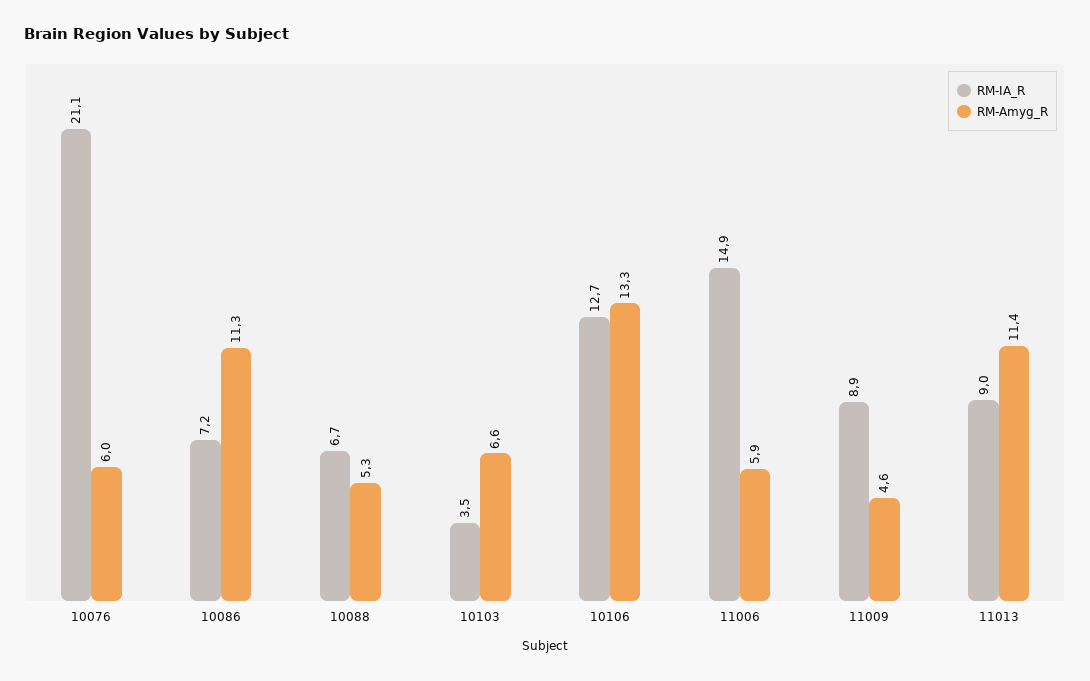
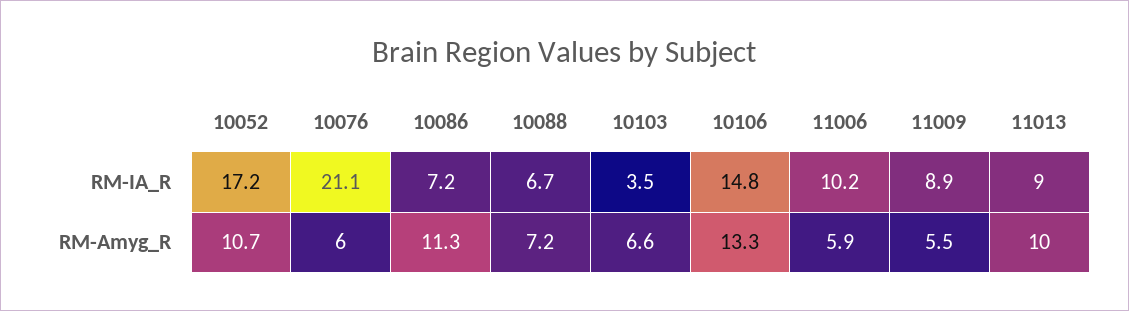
RM-Amyg_R, 10088: 5.3 -> 7.2
RM-IA_R, 10106: 12.7 -> 14.8
RM-IA_R, 11006: 14.9 -> 10.2
RM-Amyg_R, 11009: 4.6 -> 5.5
RM-Amyg_R, 11013: 11.4 -> 10
RM-IA_R, 10052: none -> 17.2
RM-Amyg_R, 10052: none -> 10.7

